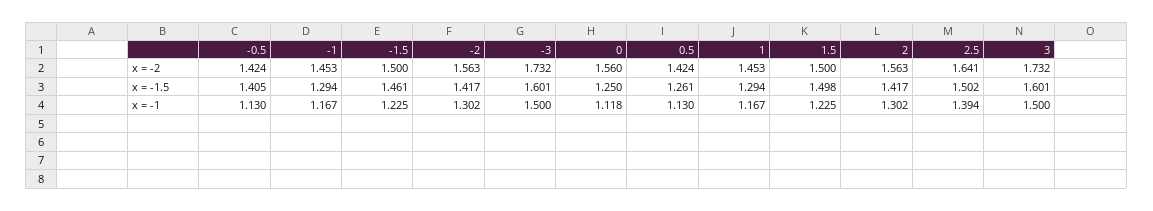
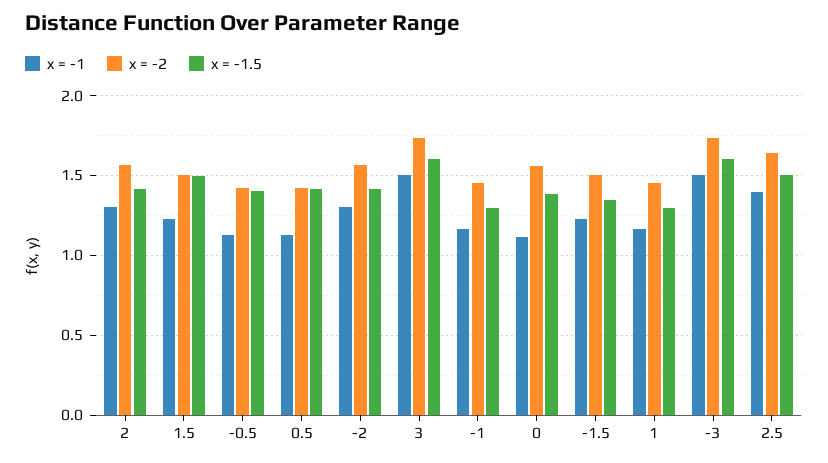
x = -1.5, -1.5: 1.461 -> 1.35
x = -1.5, 0: 1.25 -> 1.4
x = -1.5, 0.5: 1.261 -> 1.4

